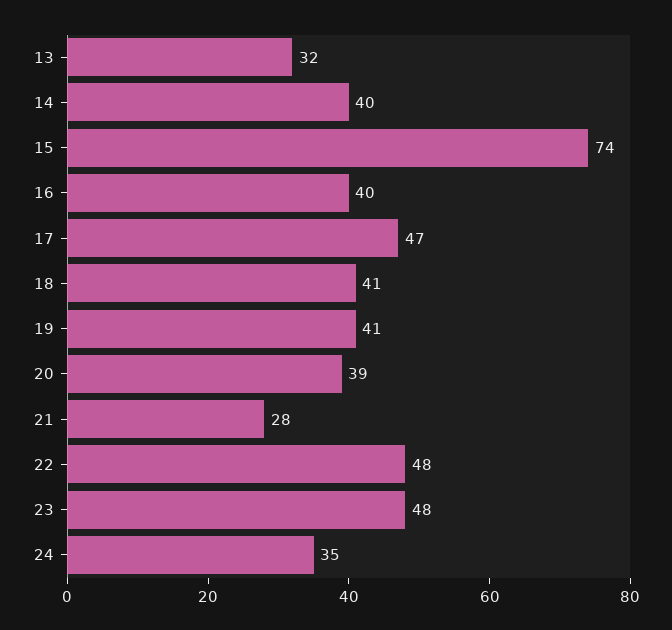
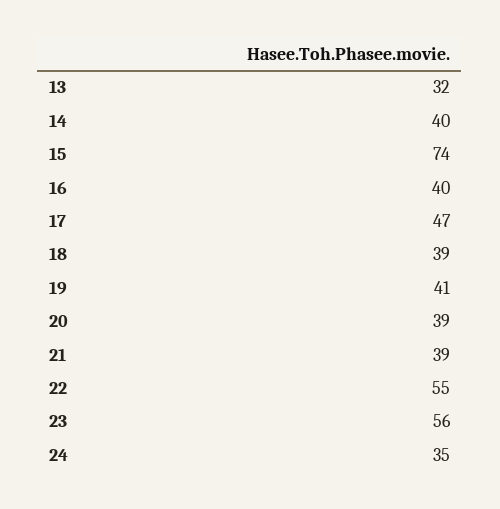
18: 41 -> 39
21: 28 -> 39
22: 48 -> 55
23: 48 -> 56

